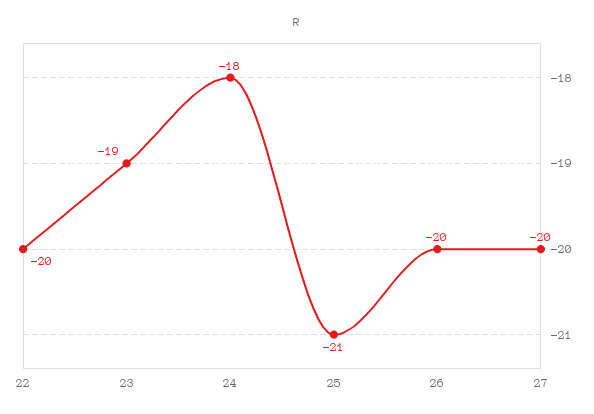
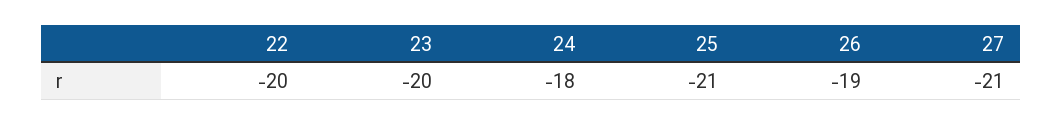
23: -19 -> -20
26: -20 -> -19
27: -20 -> -21

